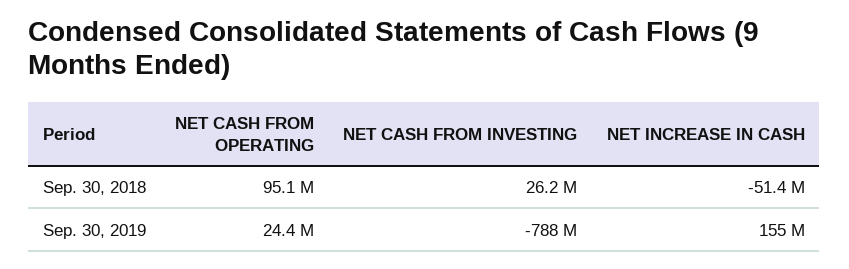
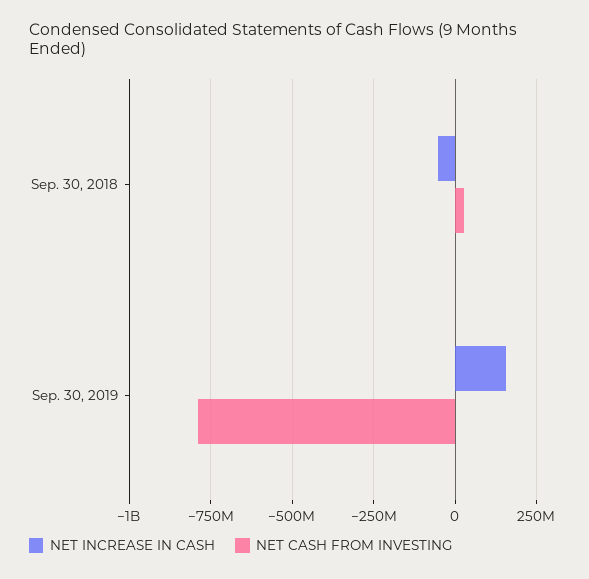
NET CASH FROM OPERATING, Sep. 30, 2018: 95100000 -> none
NET CASH FROM OPERATING, Sep. 30, 2019: 24400000 -> none

